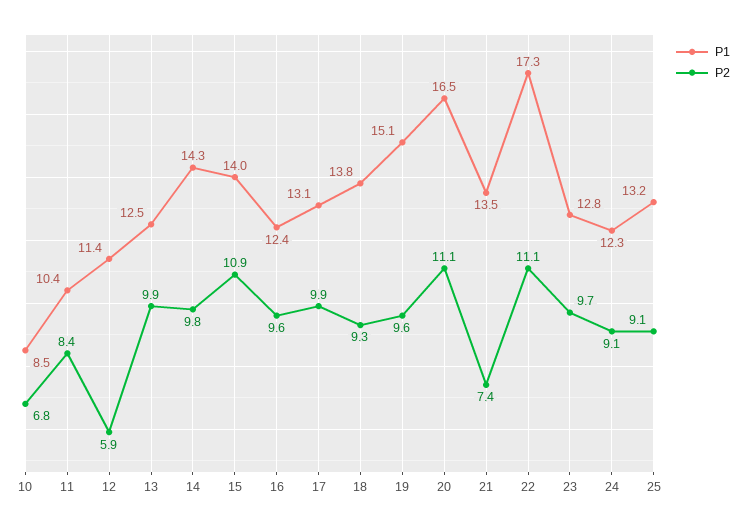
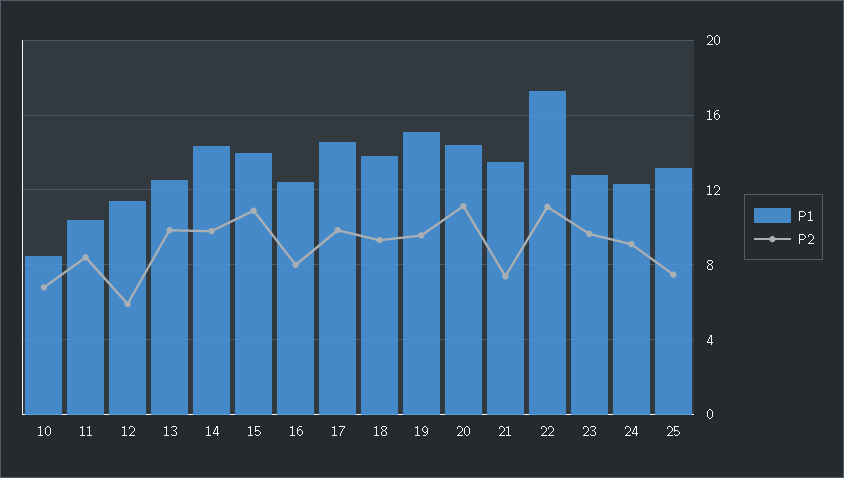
P2, 16: 9.6 -> 8
P1, 17: 13.1 -> 14.5
P1, 20: 16.5 -> 14.5
P2, 25: 9.1 -> 7.5

